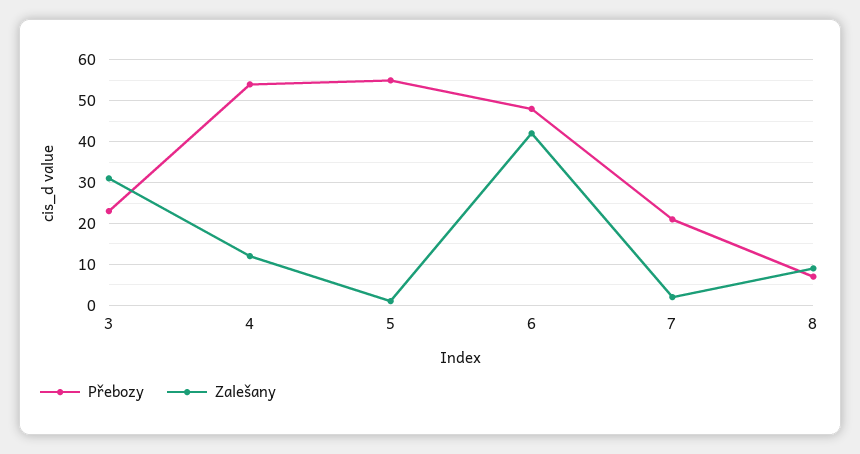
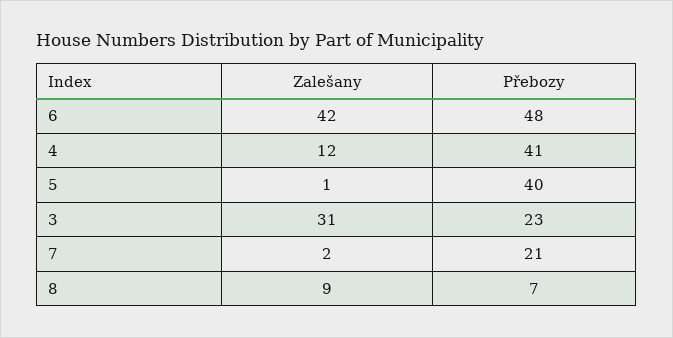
Přebozy, 4: 55 -> 41
Přebozy, 5: 55 -> 40

